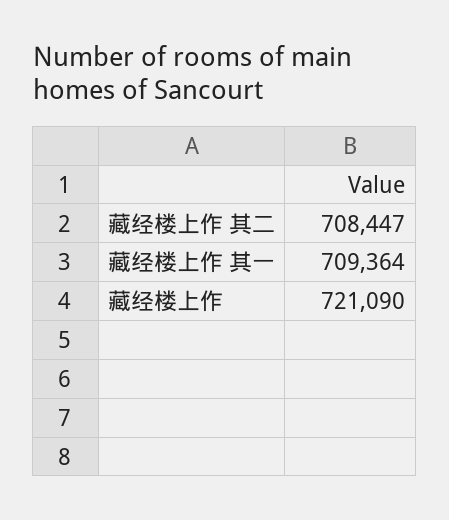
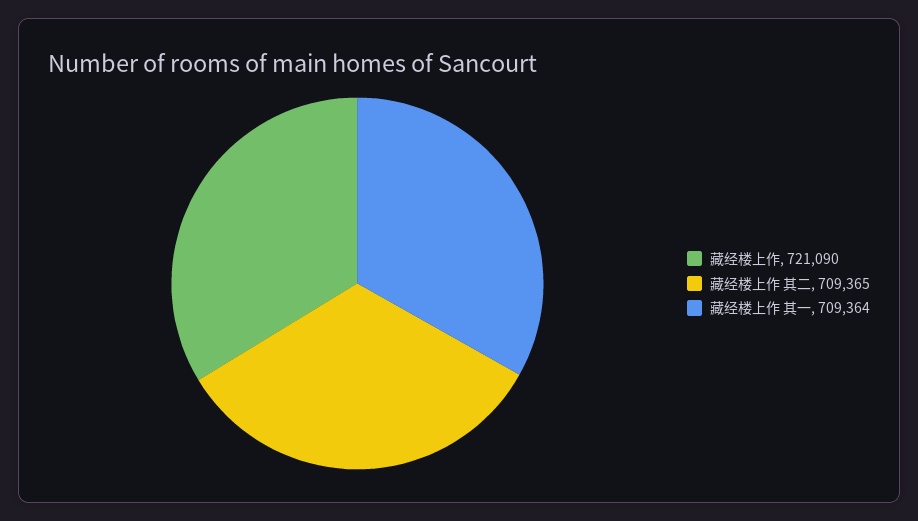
藏经楼上作 其二: 708447 -> 709365

